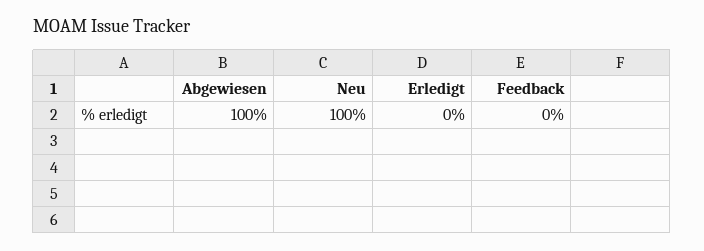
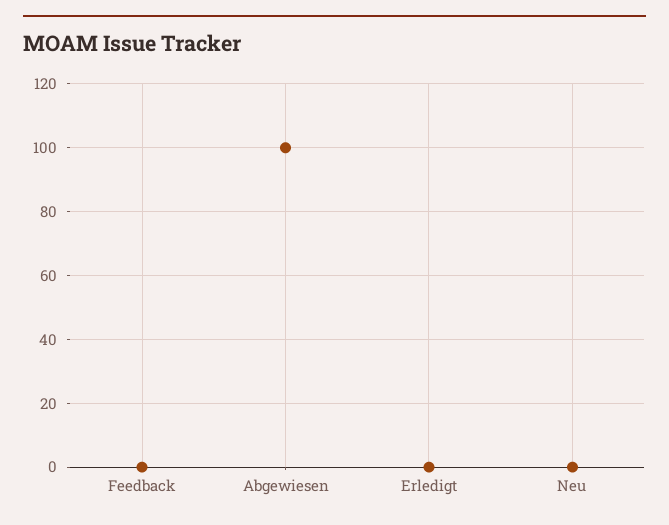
Neu: 100 -> 0

